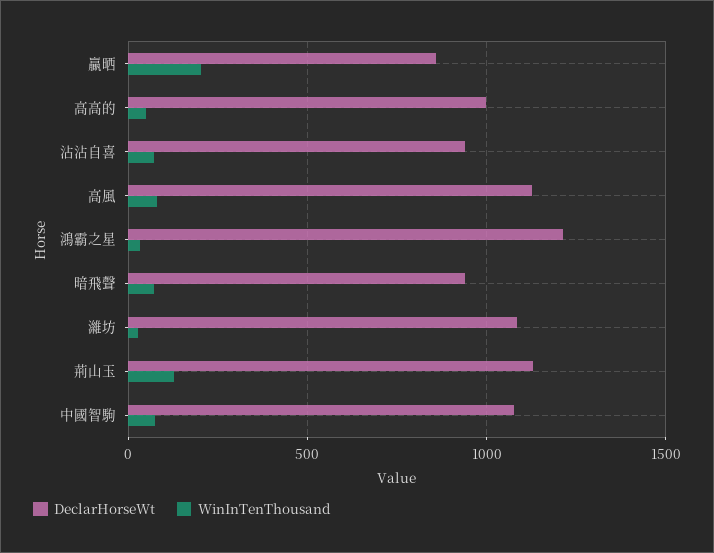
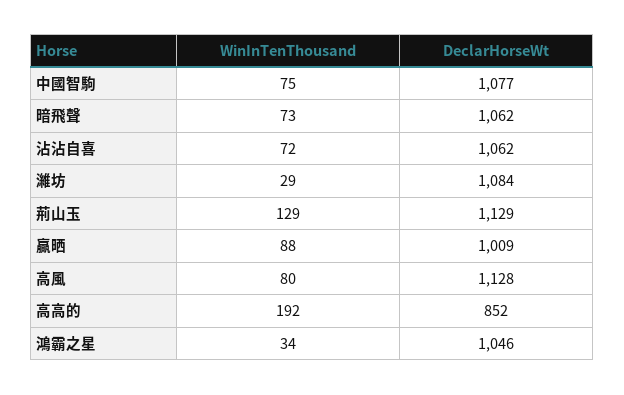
DeclarHorseWt, 贏晒: 850 -> 1009
WinInTenThousand, 贏晒: 200 -> 88
DeclarHorseWt, 高高的: 1000 -> 852
WinInTenThousand, 高高的: 50 -> 192
DeclarHorseWt, 沾沾自喜: 950 -> 1062
DeclarHorseWt, 鴻霸之星: 1200 -> 1046
DeclarHorseWt, 暗飛聲: 950 -> 1062

